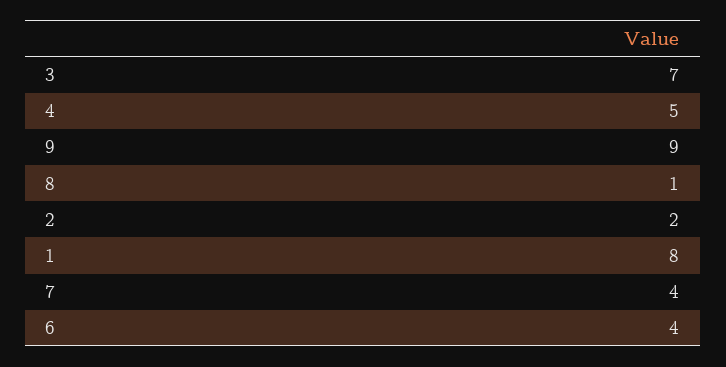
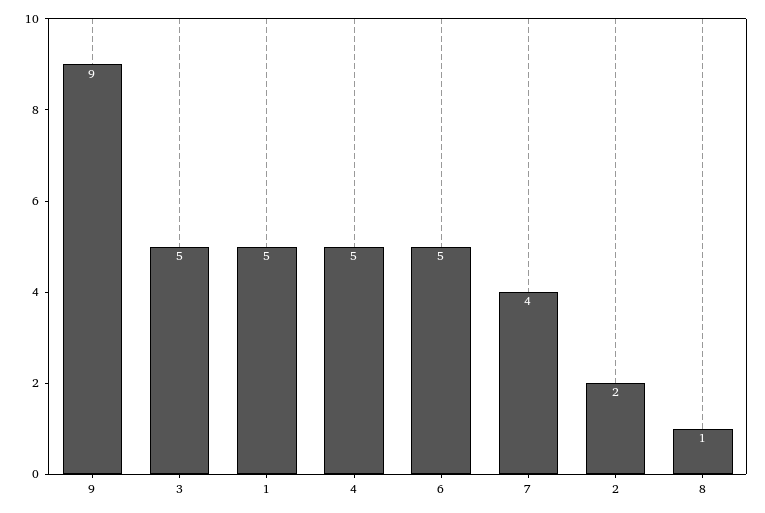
3: 7 -> 5
1: 8 -> 5
6: 4 -> 5

